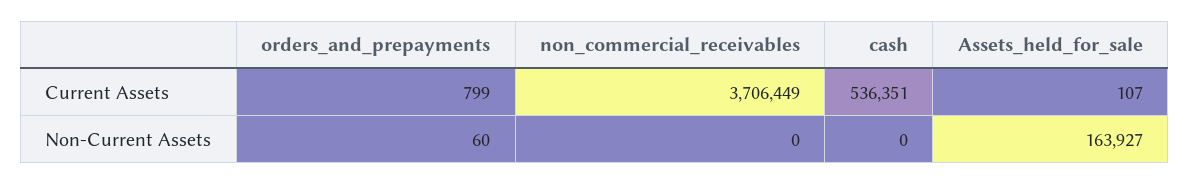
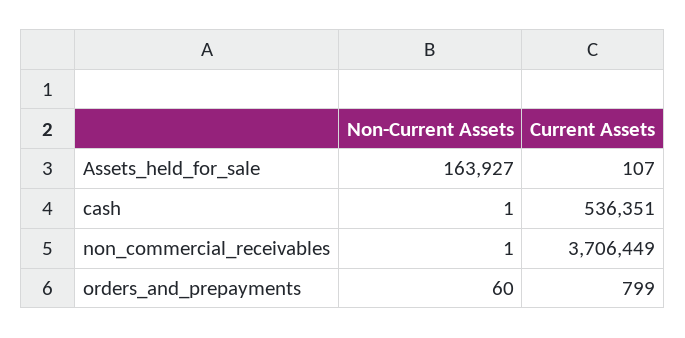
non_commercial_receivables, Non-Current Assets: 0 -> 1
cash, Non-Current Assets: 0 -> 1

